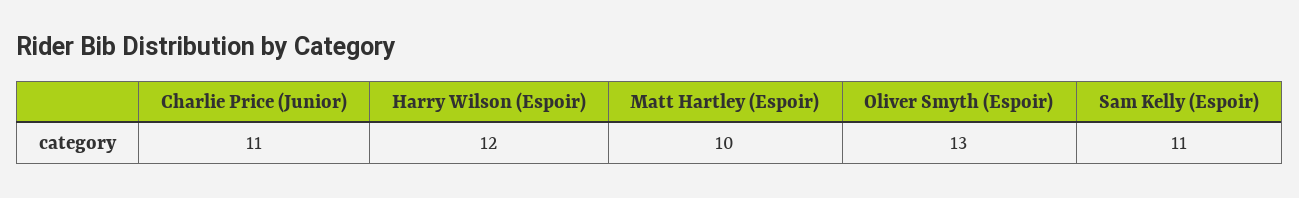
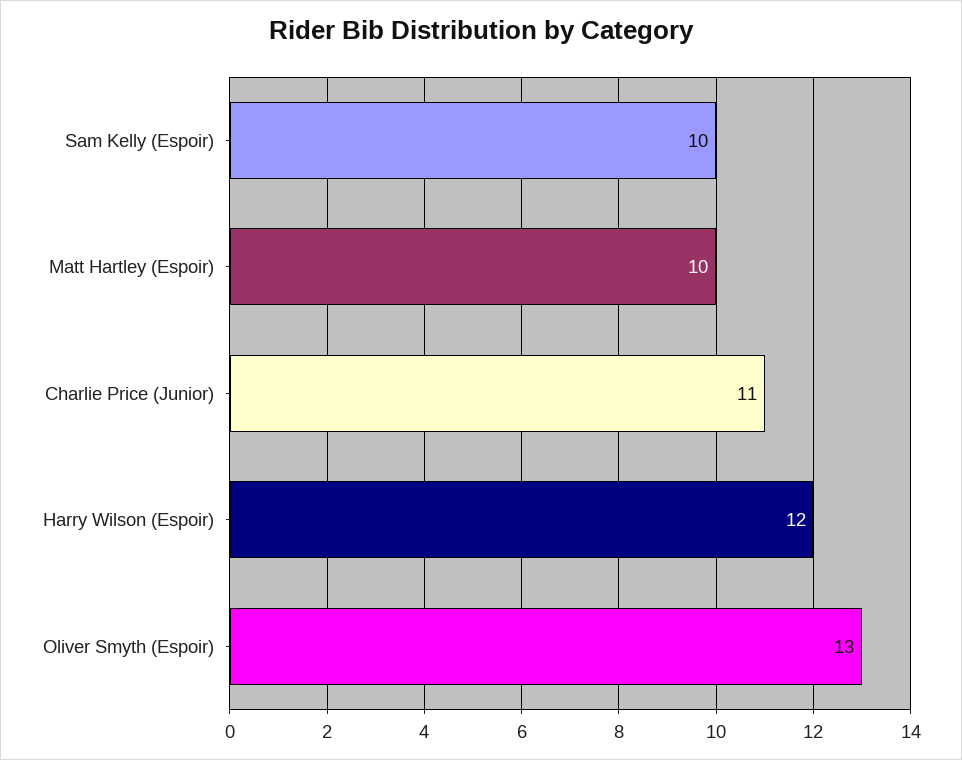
Sam Kelly (Espoir): 11 -> 10

